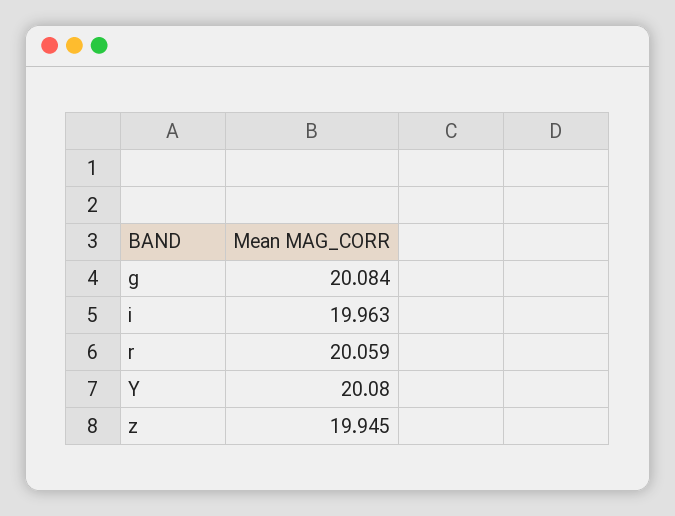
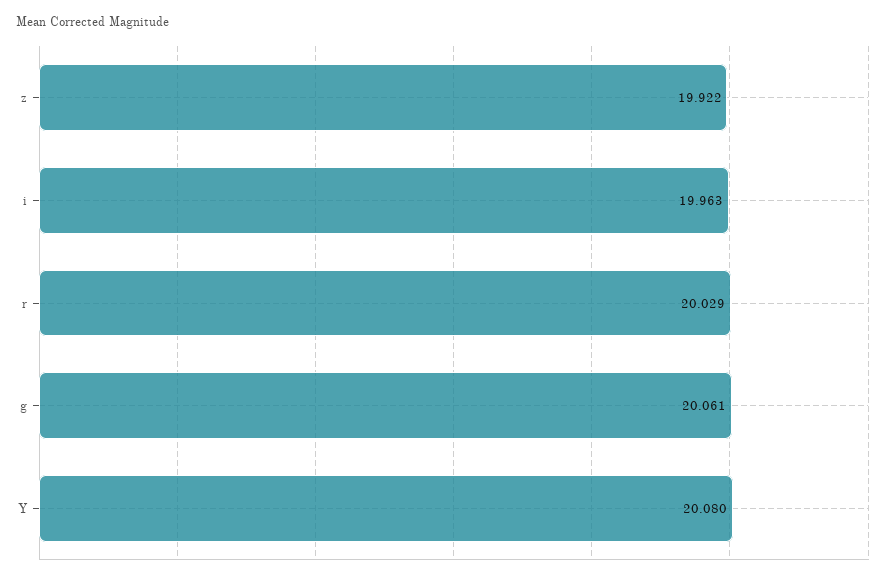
g: 20.084 -> 20.061
r: 20.059 -> 20.029
z: 19.945 -> 19.922

